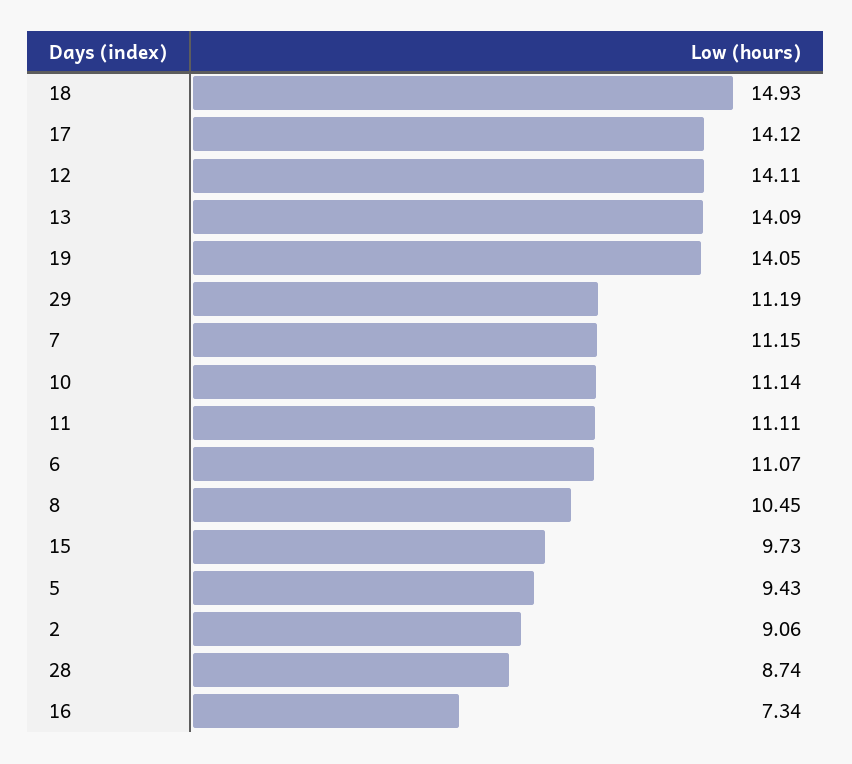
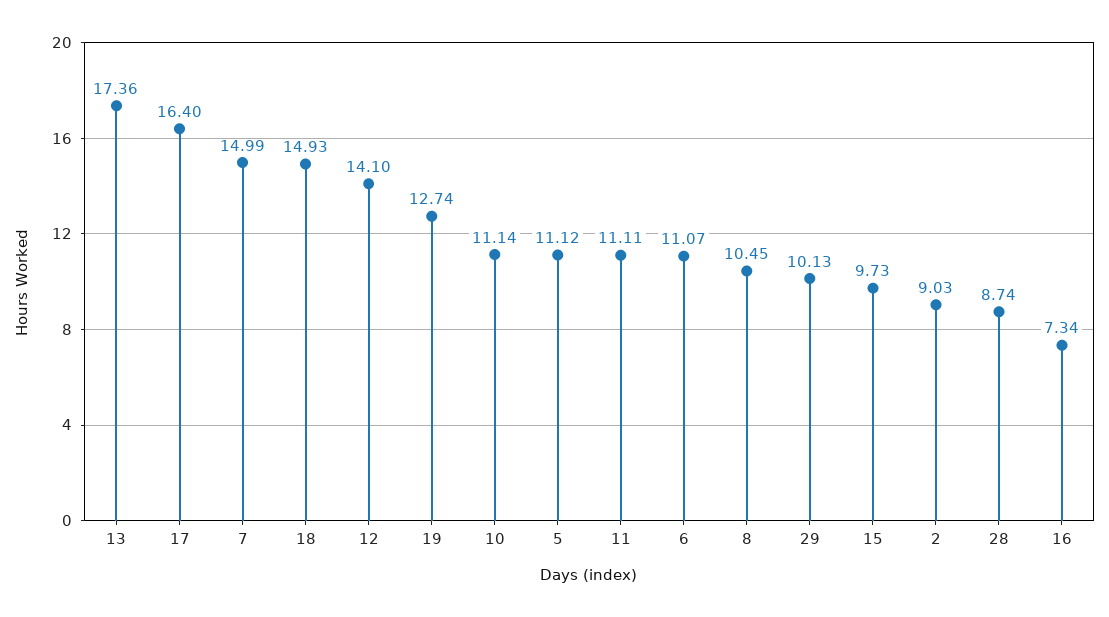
17: 14.12 -> 16.4
12: 14.11 -> 14.1
13: 14.09 -> 17.36
19: 14.05 -> 12.74
29: 11.19 -> 10.13
7: 11.15 -> 14.99
5: 9.43 -> 11.12
2: 9.06 -> 9.03

